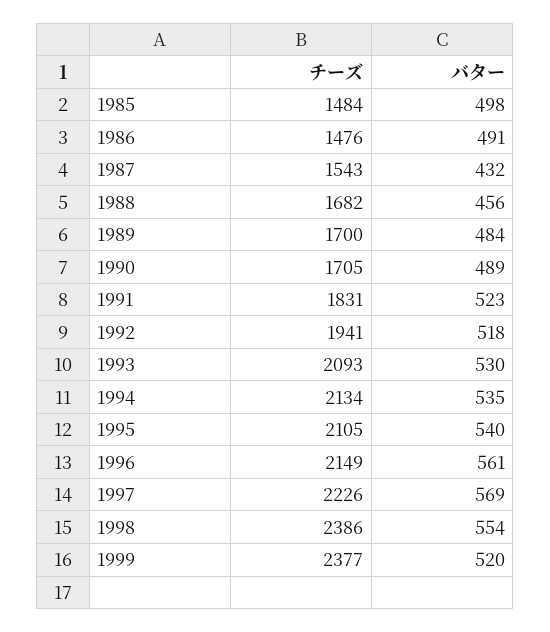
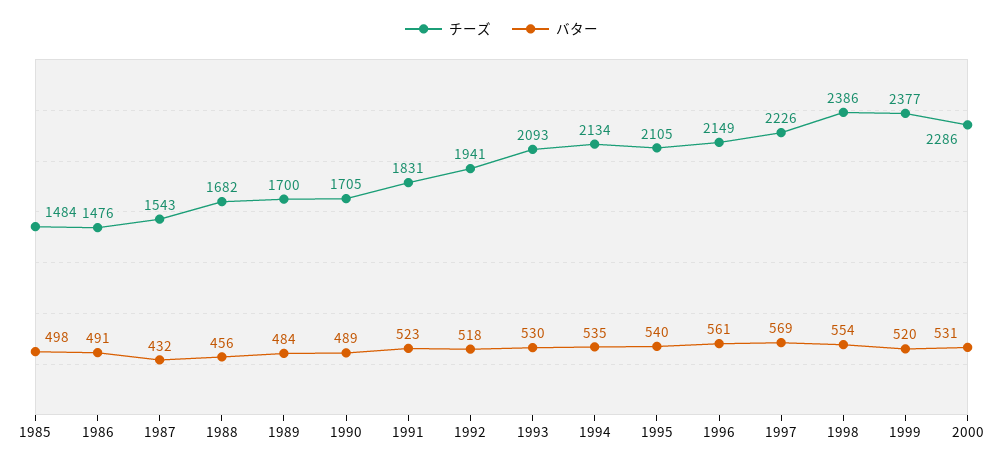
チーズ, 2000: none -> 2286
バター, 2000: none -> 531

